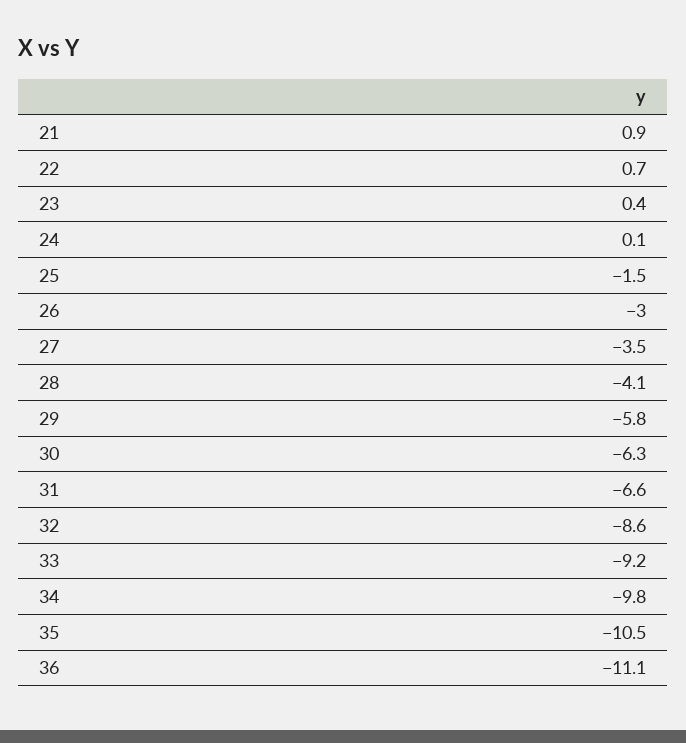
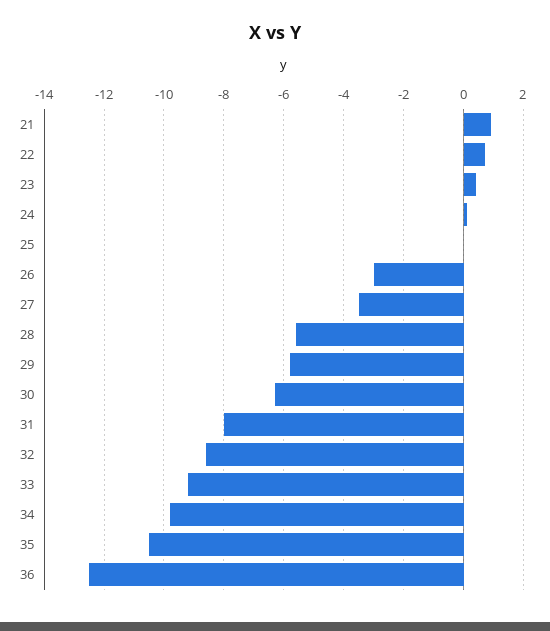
25: -1.5 -> 0
28: -4.1 -> -5.5
31: -6.6 -> -8
36: -11.1 -> -12.5

